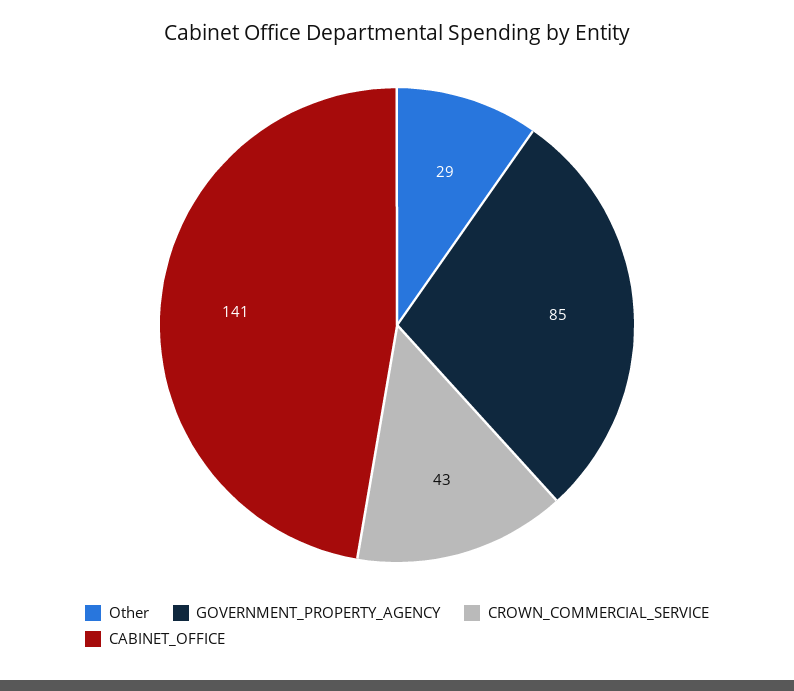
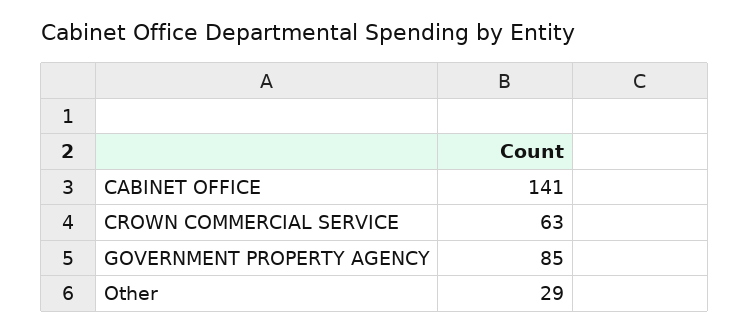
CROWN_COMMERCIAL_SERVICE: 43 -> 63

